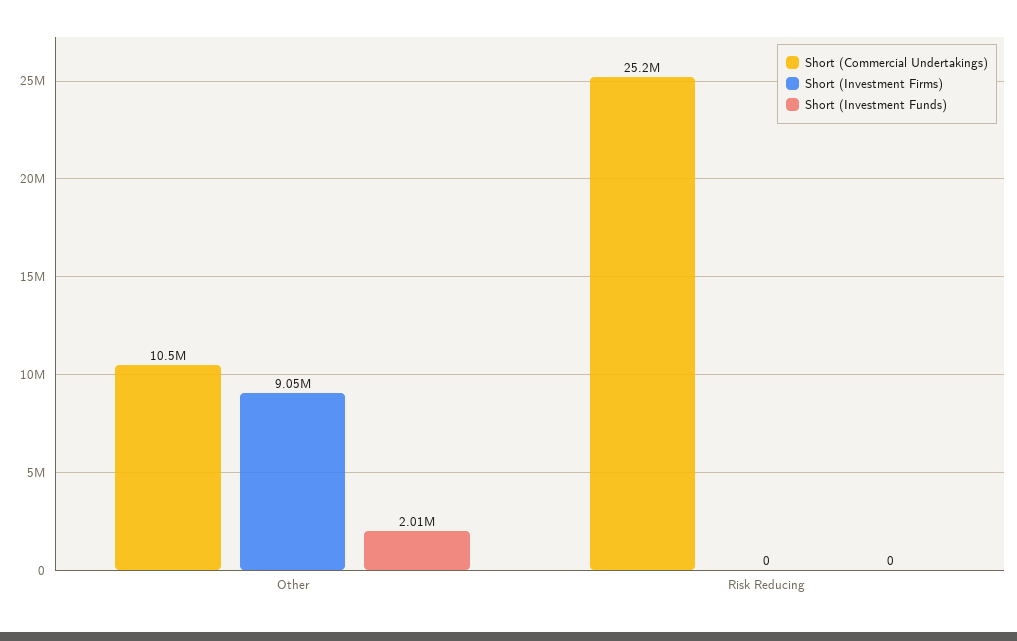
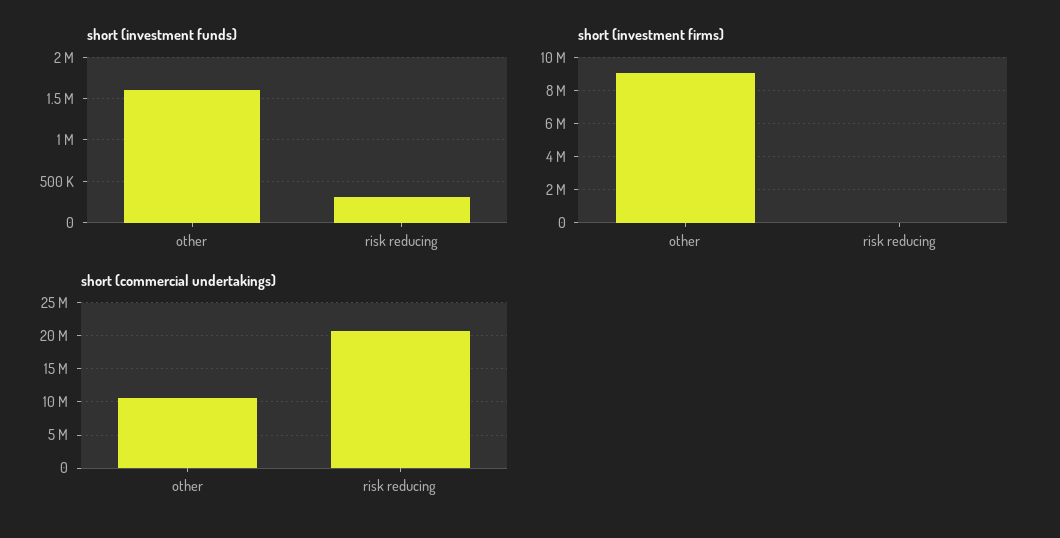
Short (Investment Funds), Other: 2010000 -> 1600000
Short (Commercial Undertakings), Risk Reducing: 25200000 -> 21000000
Short (Investment Funds), Risk Reducing: 0 -> 300000

